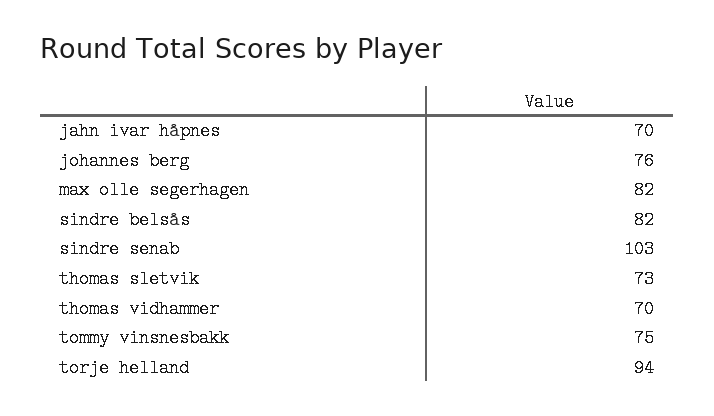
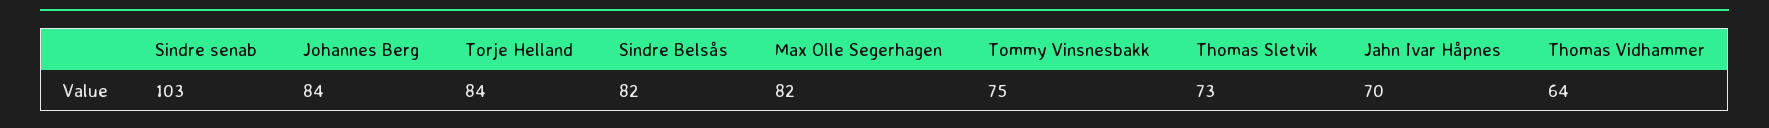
johannes berg: 76 -> 84
thomas vidhammer: 70 -> 64
torje helland: 94 -> 84

